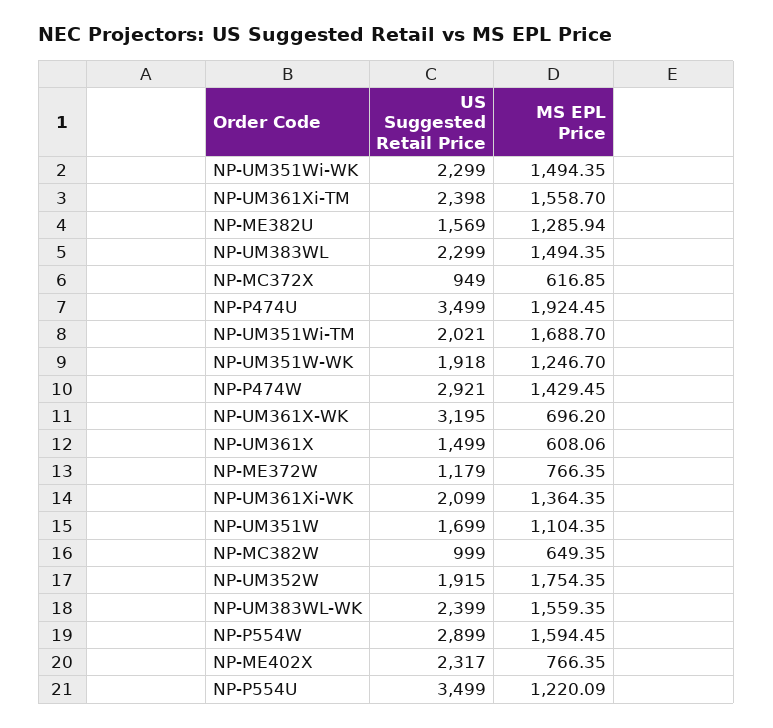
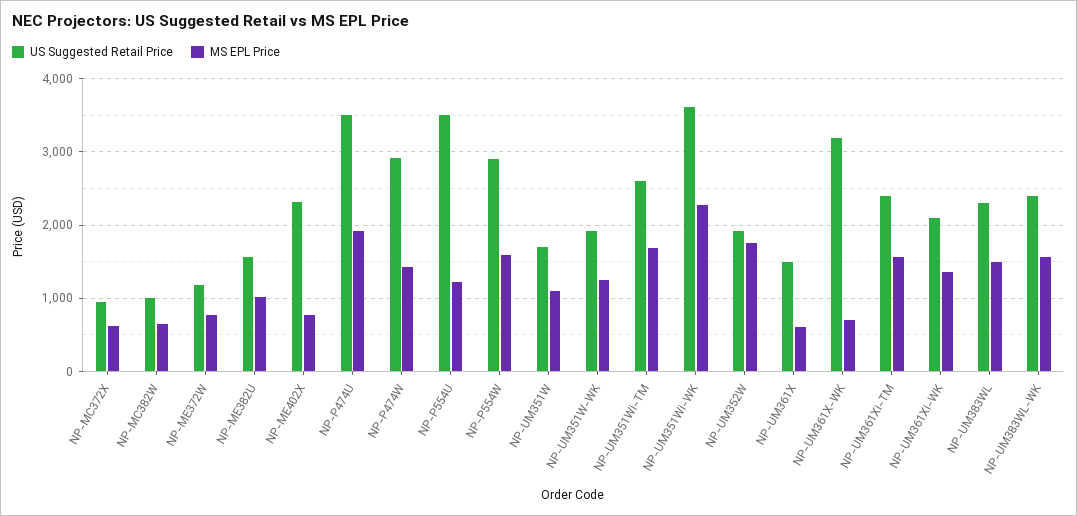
US Suggested Retail Price, NP-UM351Wi-WK: 2299 -> 3600
MS EPL Price, NP-UM351Wi-WK: 1494.35 -> 2300
MS EPL Price, NP-ME382U: 1285.94 -> 1000
US Suggested Retail Price, NP-UM351Wi-TM: 2021 -> 2600

